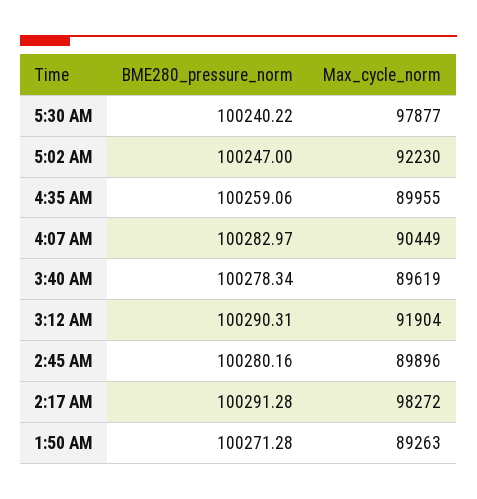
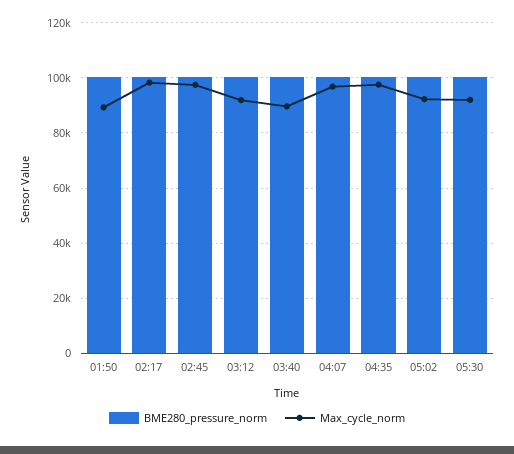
Max_cycle_norm, 5:30 AM: 97877 -> 92500
Max_cycle_norm, 4:35 AM: 89955 -> 97500
Max_cycle_norm, 4:07 AM: 90449 -> 97500
Max_cycle_norm, 2:45 AM: 89896 -> 97500

